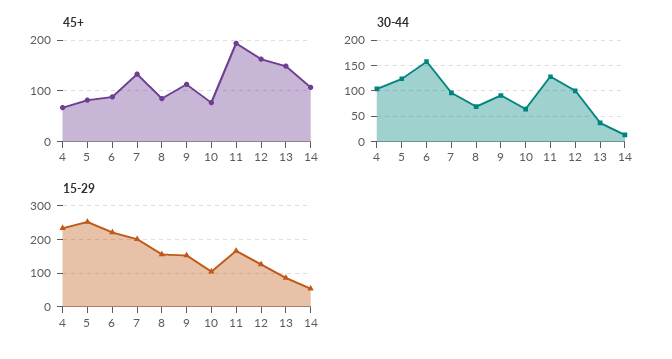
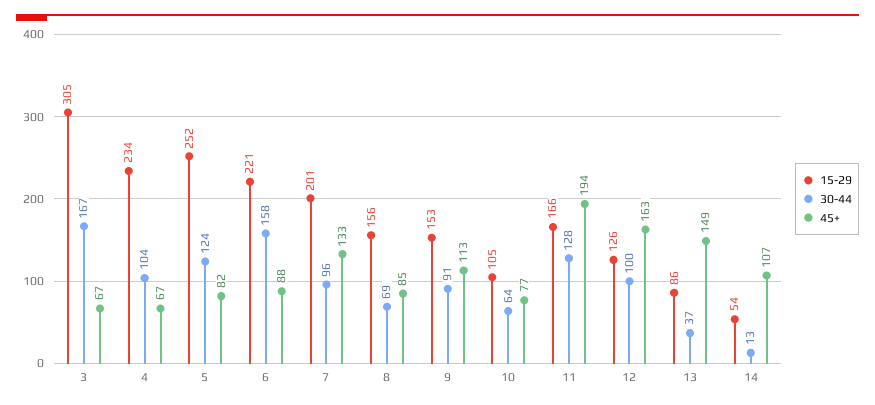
15-29, 3: none -> 305
30-44, 3: none -> 167
45+, 3: none -> 67

